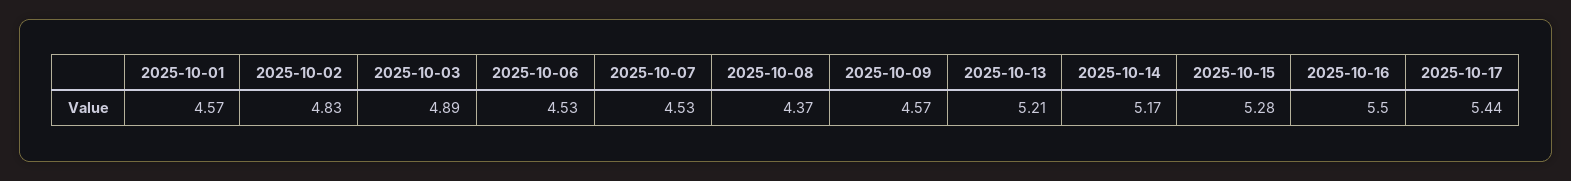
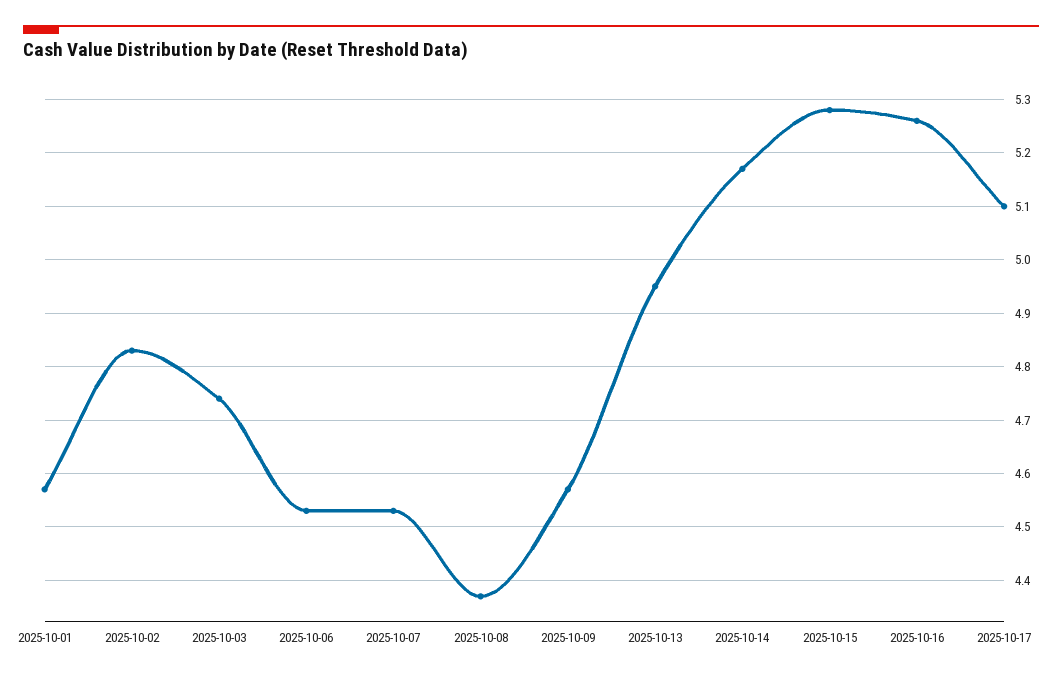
2025-10-03: 4.89 -> 4.75
2025-10-13: 5.21 -> 4.95
2025-10-16: 5.5 -> 5.25
2025-10-17: 5.44 -> 5.1

